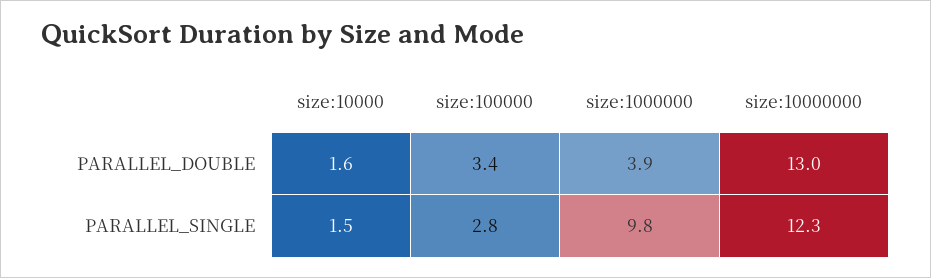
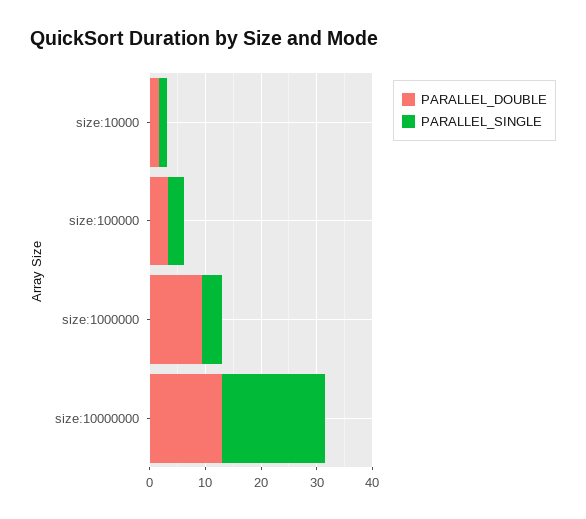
PARALLEL_DOUBLE, size:1000000: 3.9 -> 10
PARALLEL_SINGLE, size:1000000: 9.8 -> 4
PARALLEL_SINGLE, size:10000000: 12.3 -> 18

